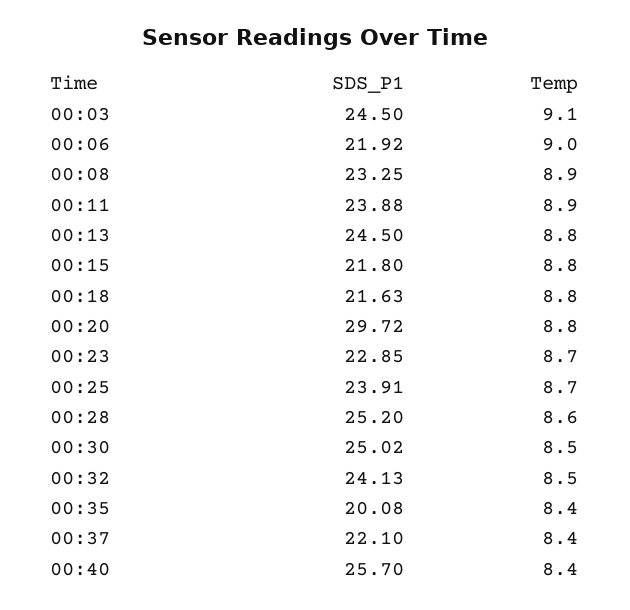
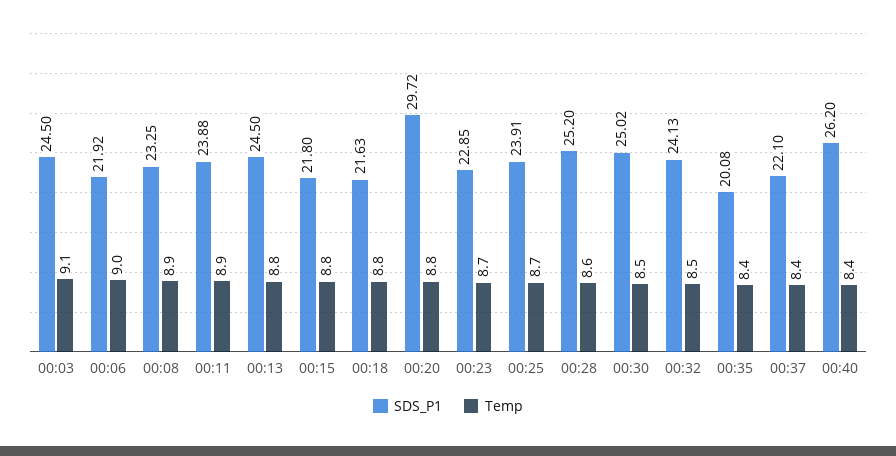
SDS_P1, 00:40: 25.7 -> 26.2

